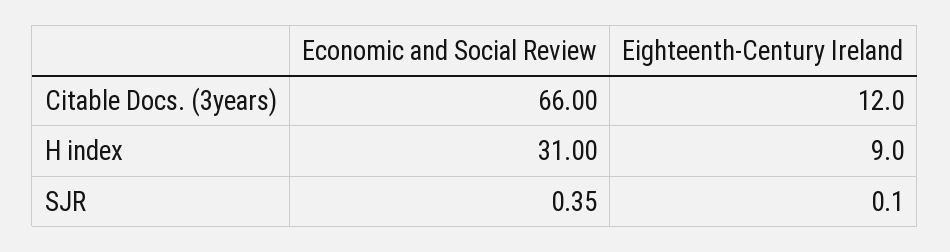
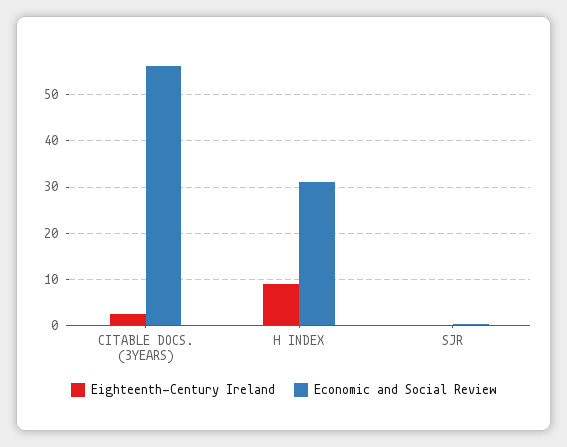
Economic and Social Review, Citable Docs. (3years): 66 -> 56
Eighteenth-Century Ireland, Citable Docs. (3years): 12 -> 2

